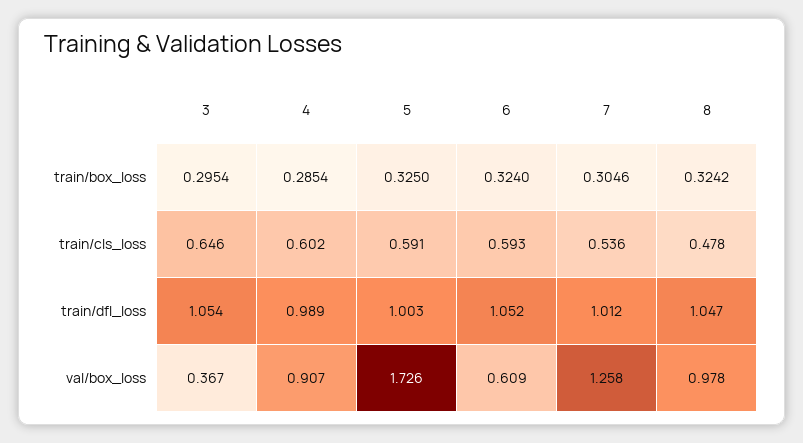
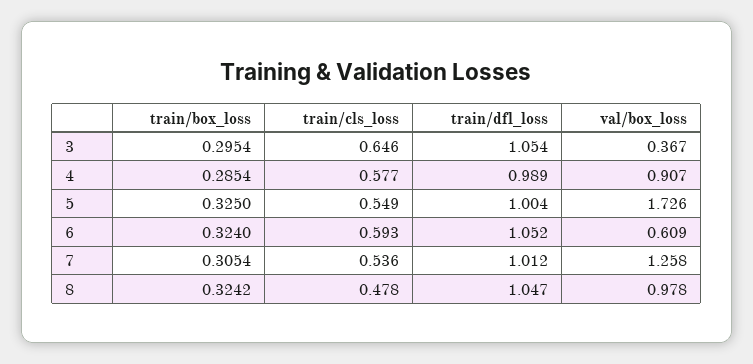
7, train/box_loss: 0.3046 -> 0.3054
4, train/cls_loss: 0.602 -> 0.577
5, train/cls_loss: 0.591 -> 0.549
5, train/dfl_loss: 1.003 -> 1.004

